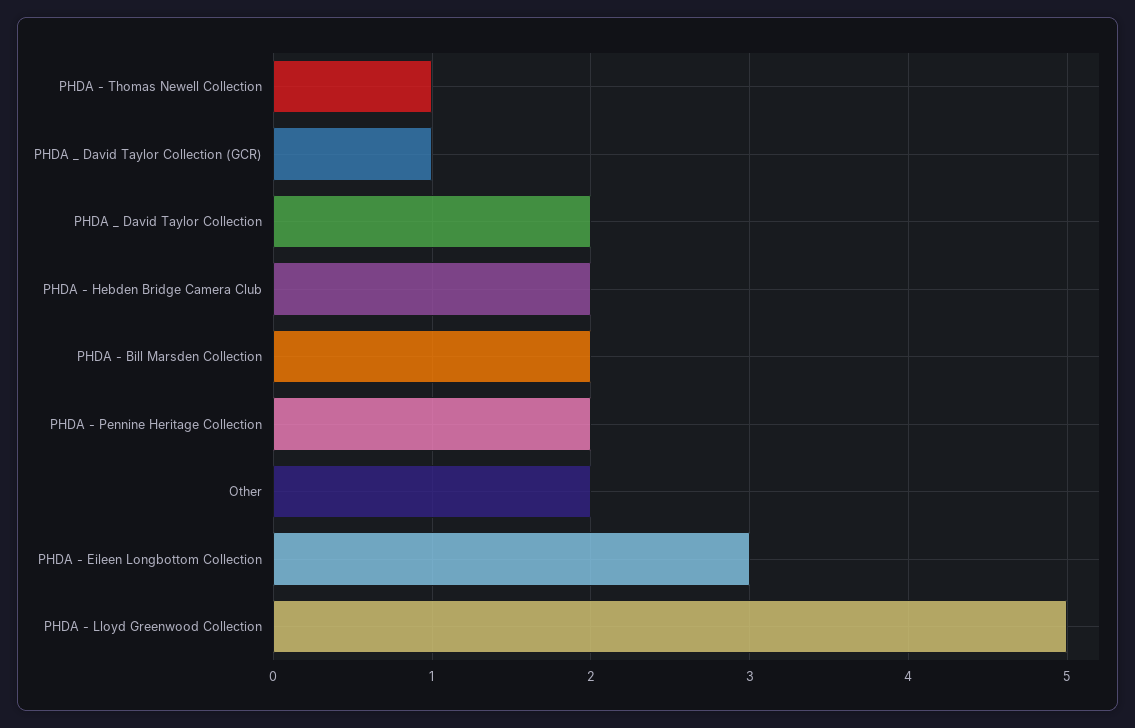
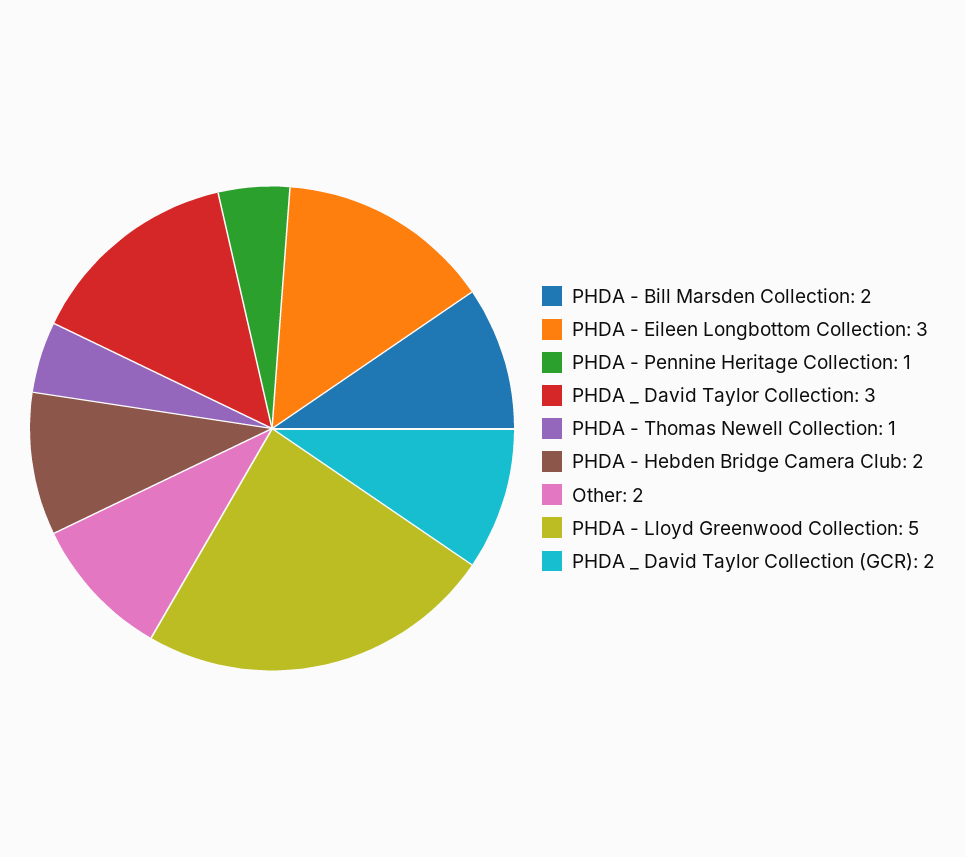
PHDA _ David Taylor Collection (GCR): 1 -> 2
PHDA _ David Taylor Collection: 2 -> 3
PHDA - Pennine Heritage Collection: 2 -> 1

